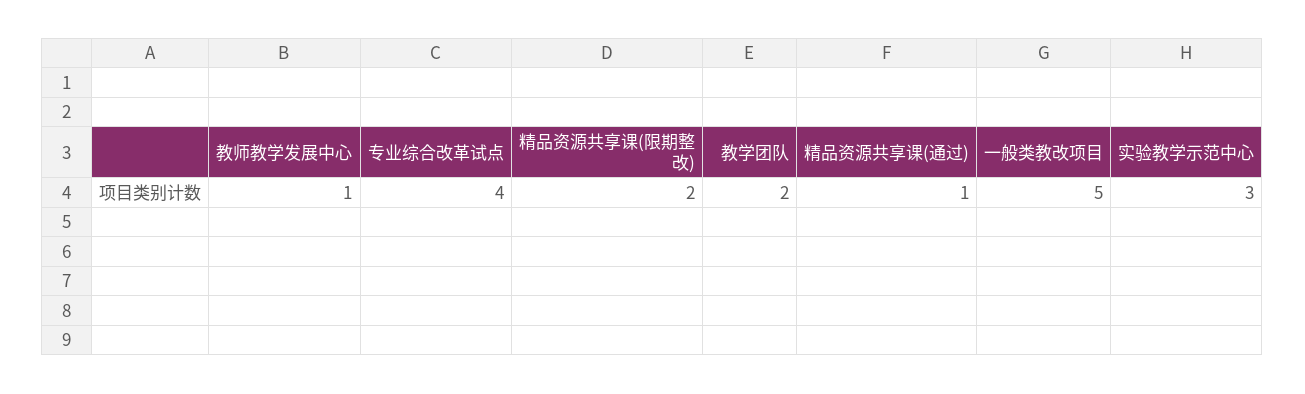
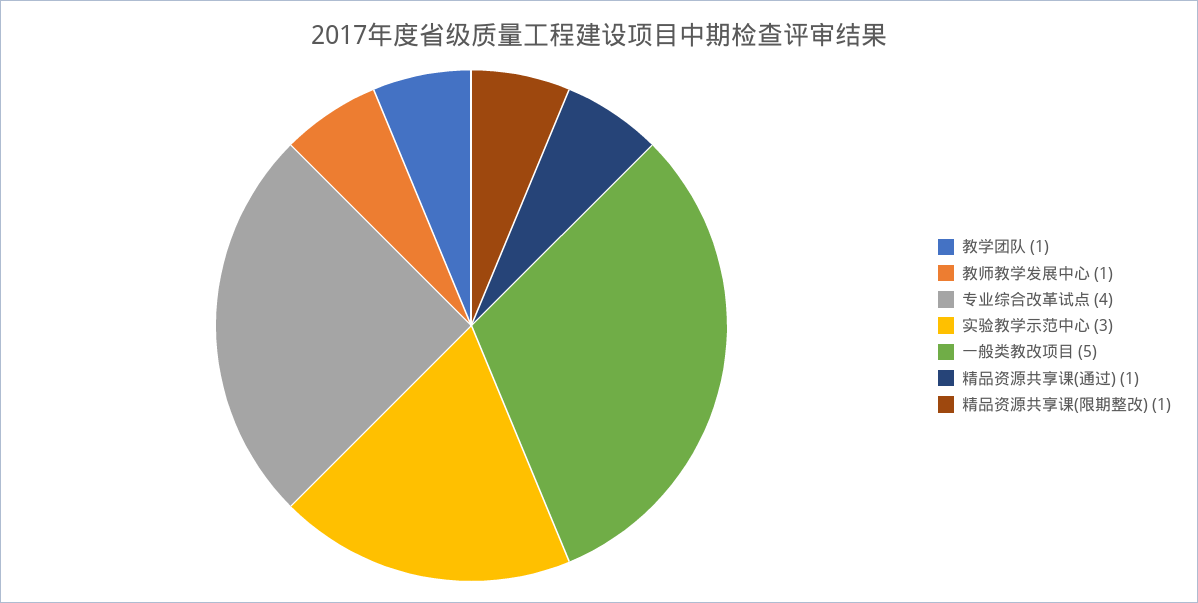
精品资源共享课(限期整改): 2 -> 1
教学团队: 2 -> 1

